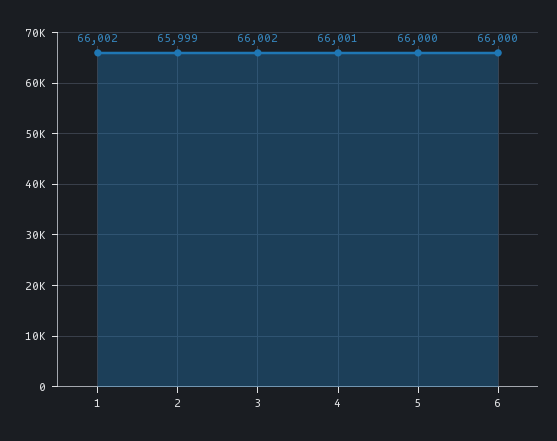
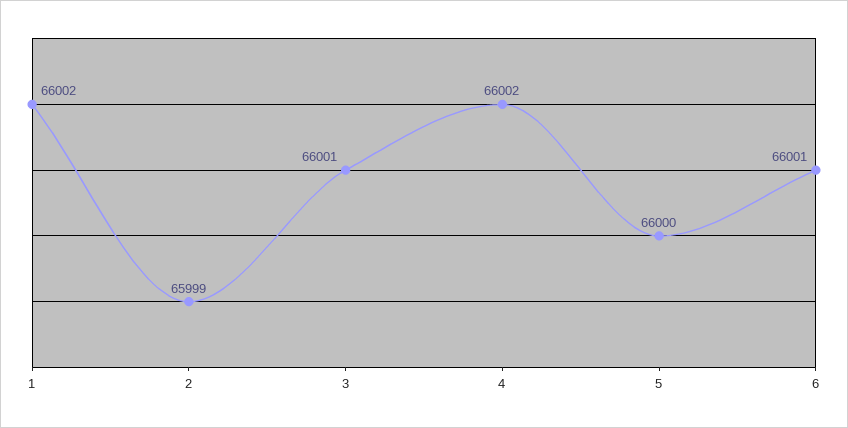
3: 66002 -> 66001
4: 66001 -> 66002
6: 66000 -> 66001

